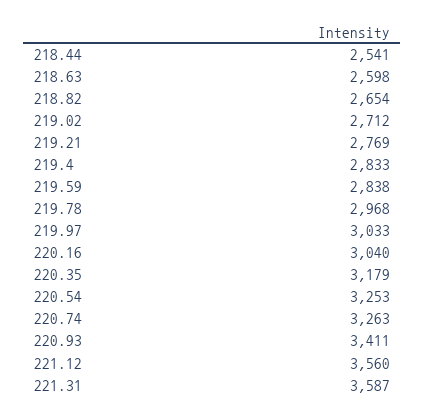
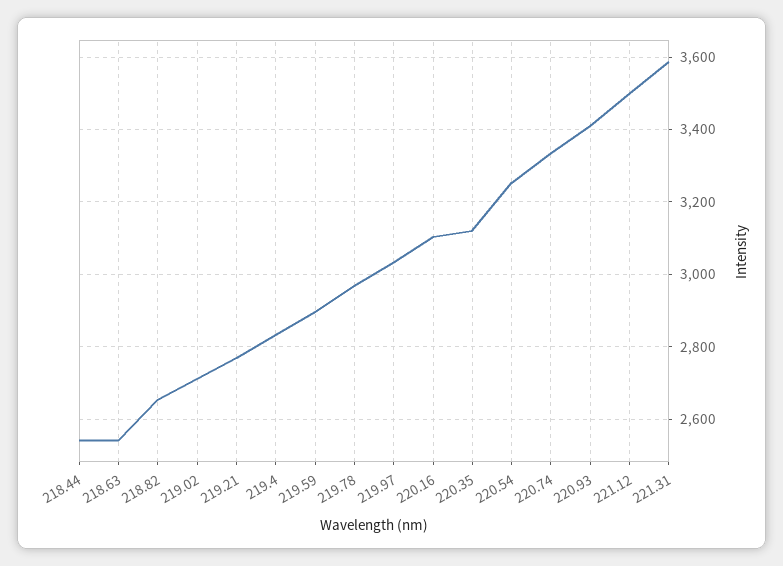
218.63: 2598 -> 2540
219.59: 2838 -> 2900
220.16: 3040 -> 3100
220.35: 3179 -> 3120
220.74: 3263 -> 3340
221.12: 3560 -> 3500

